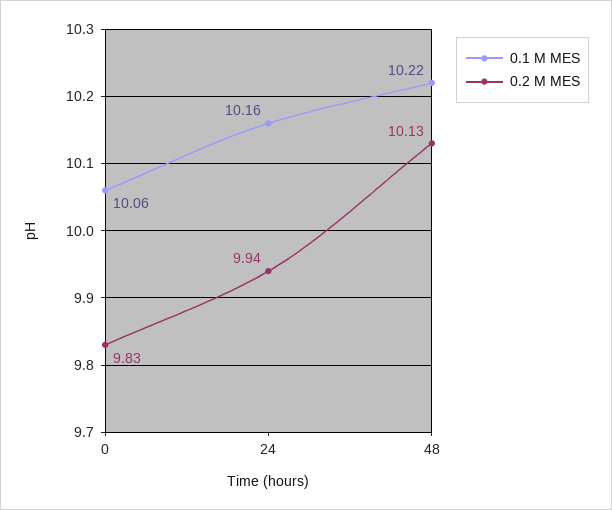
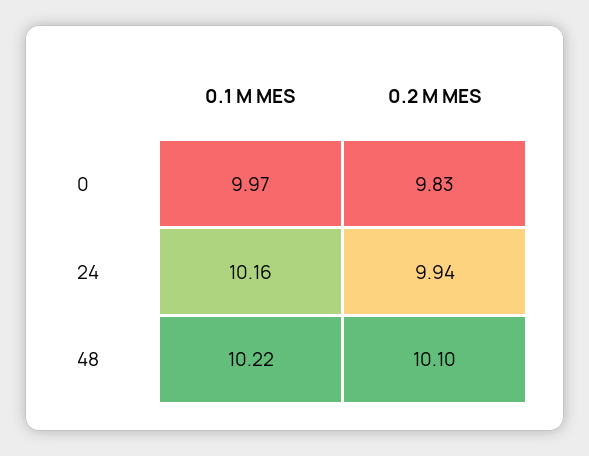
0.1 M MES, 0: 10.06 -> 9.97
0.2 M MES, 48: 10.13 -> 10.1

